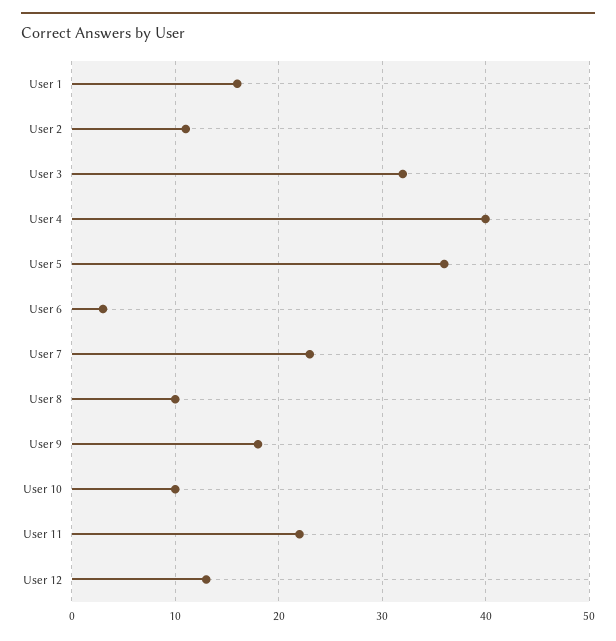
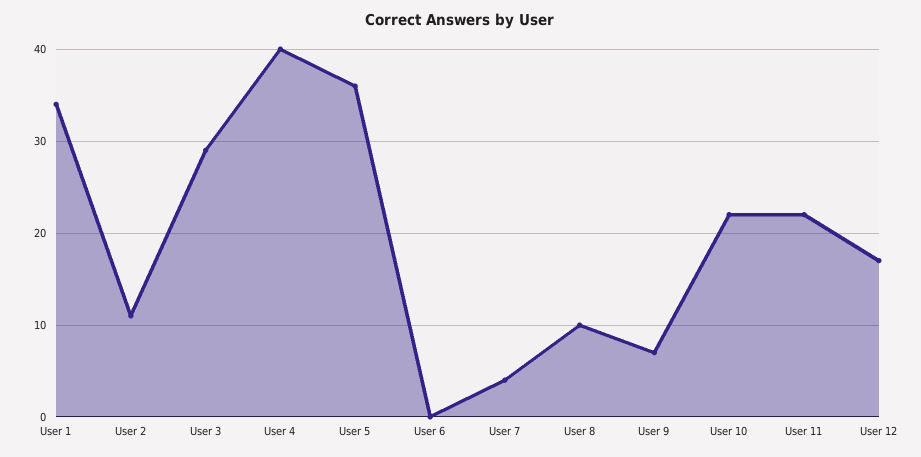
User 1: 16 -> 34
User 3: 32 -> 29
User 6: 3 -> 0
User 7: 23 -> 4
User 9: 18 -> 7
User 10: 10 -> 22
User 12: 13 -> 17

